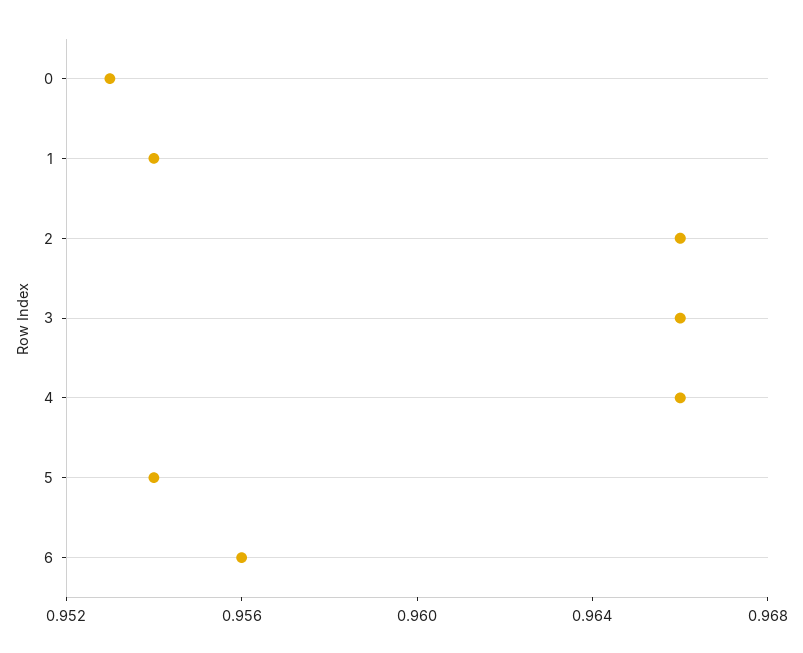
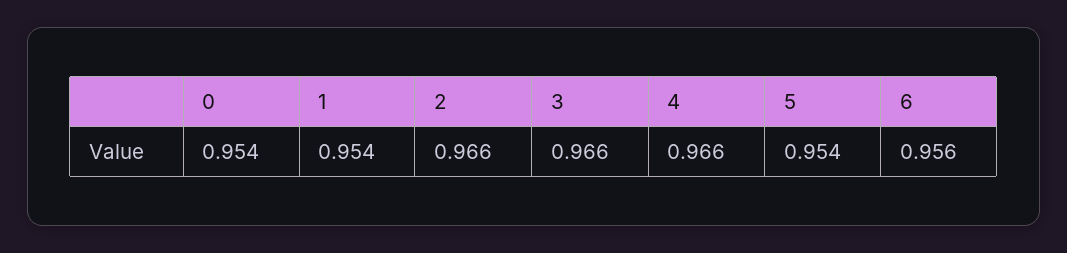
0: 0.953 -> 0.954

